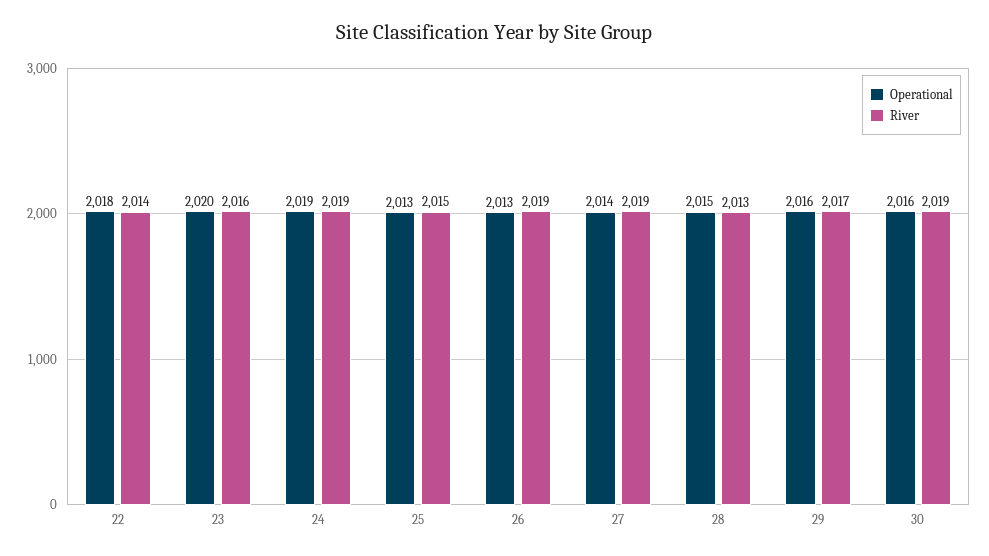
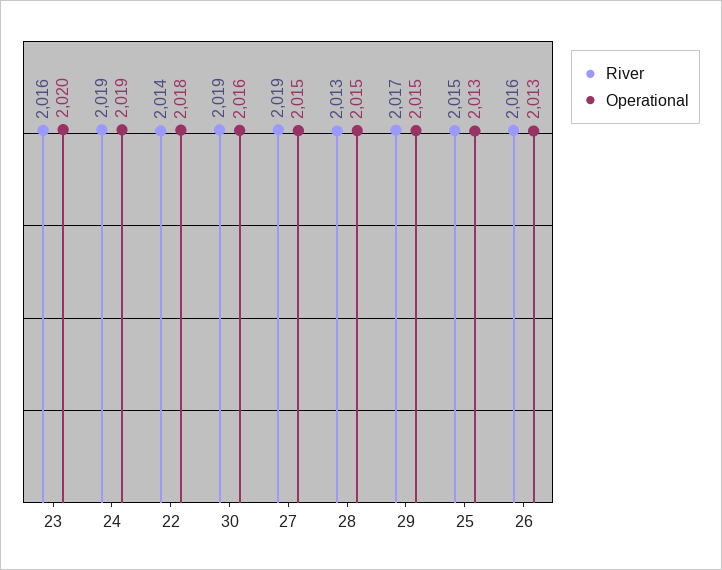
River, 26: 2019 -> 2016
Operational, 27: 2014 -> 2015
Operational, 29: 2016 -> 2015

